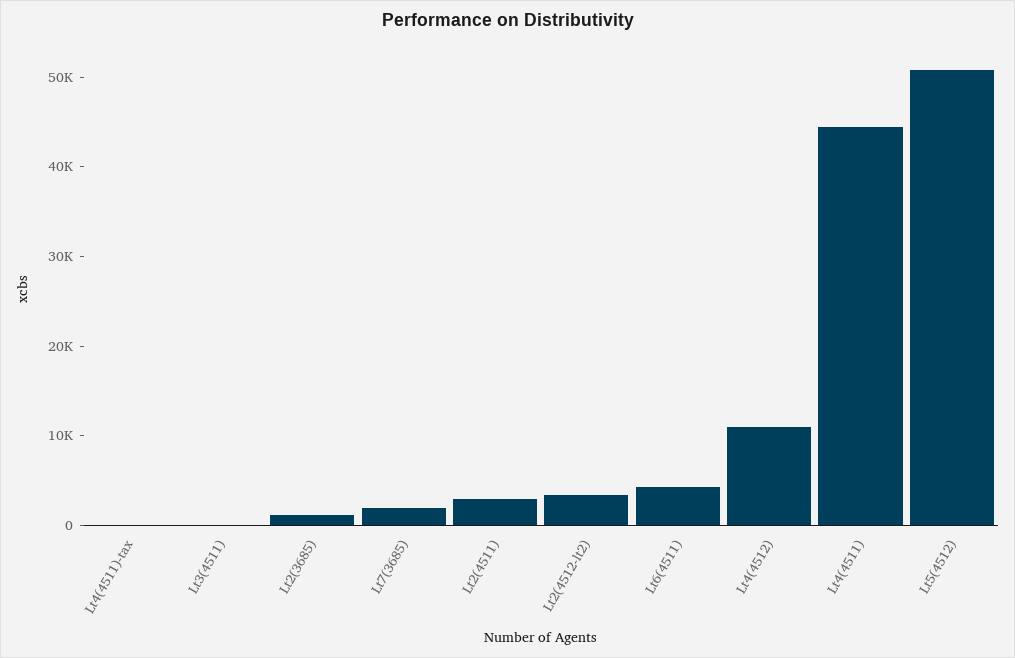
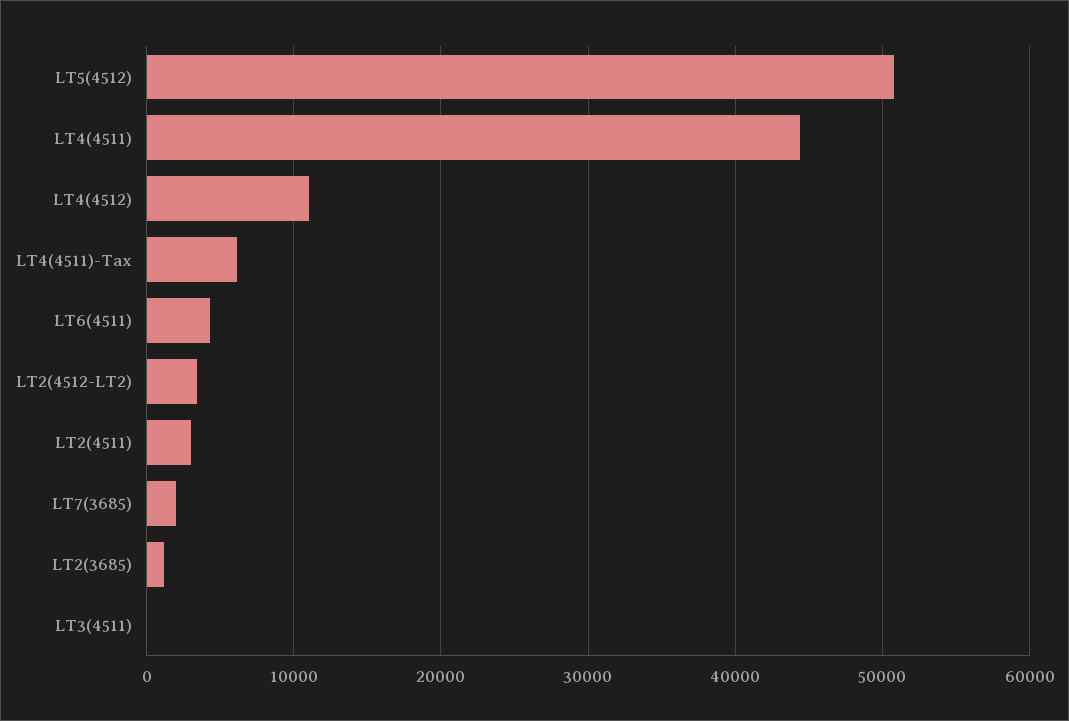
Lt4(4511)-tax: 0 -> 6000

